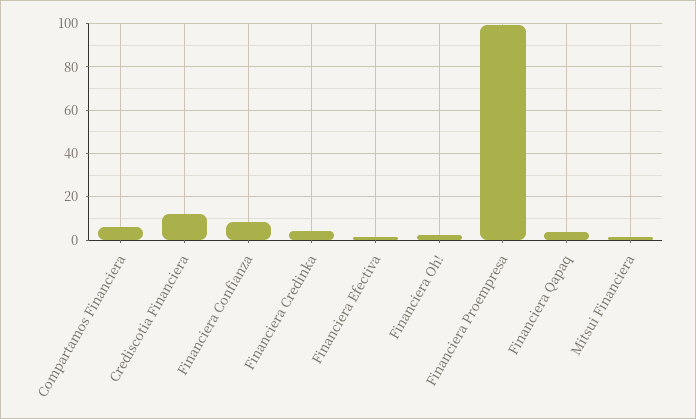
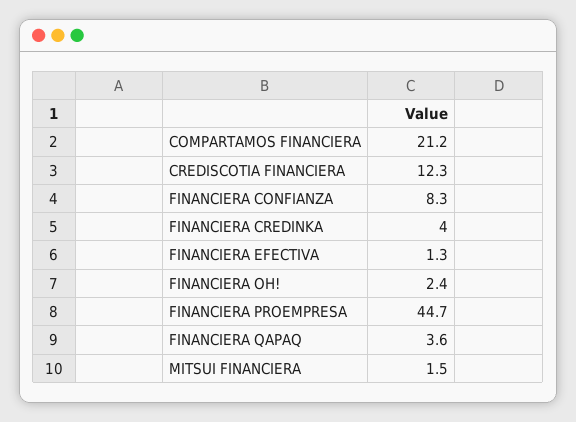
Compartamos Financiera: 5 -> 21.2
Financiera Proempresa: 100 -> 44.7

